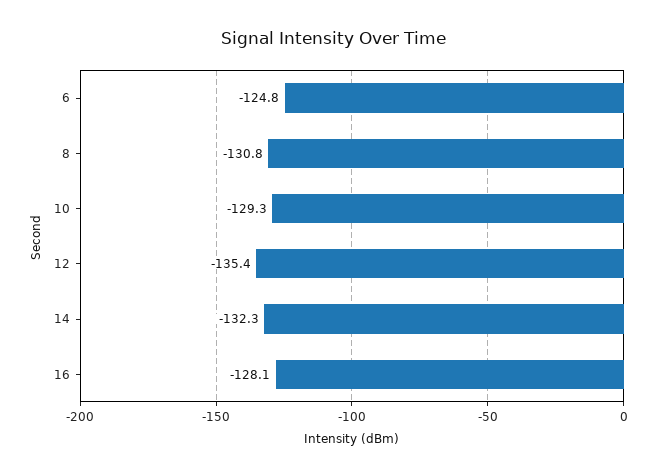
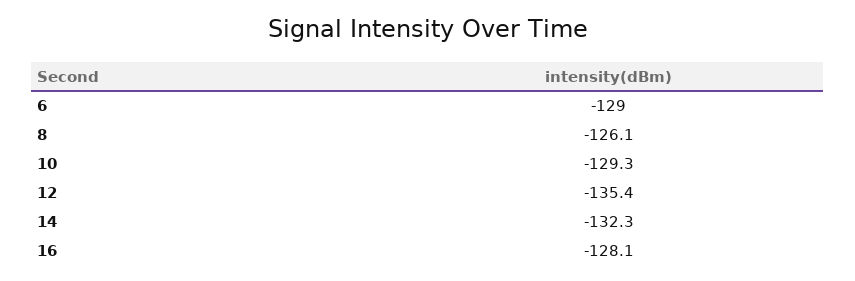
6: -124.8 -> -129
8: -130.8 -> -126.1

